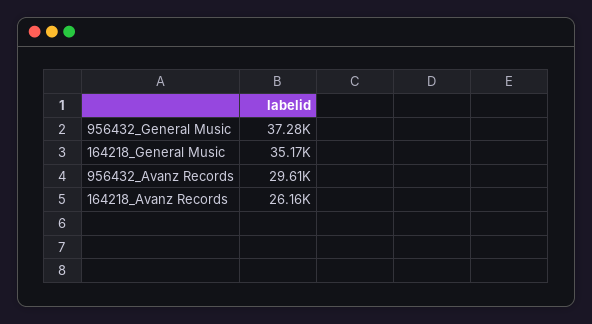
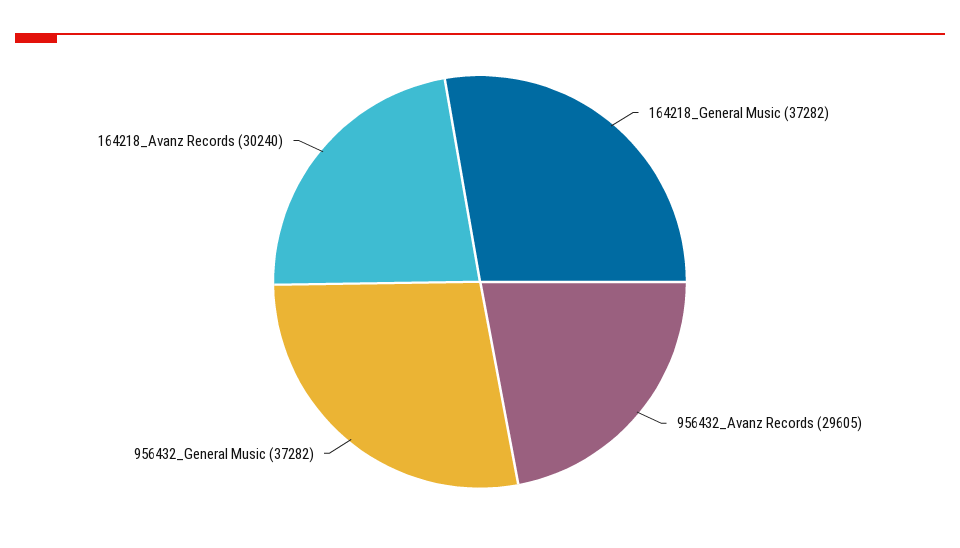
164218_General Music: 35170 -> 37282
164218_Avanz Records: 26160 -> 30240

